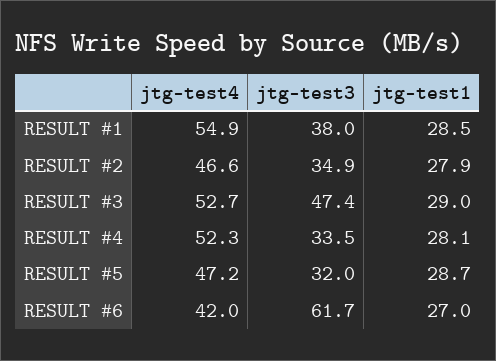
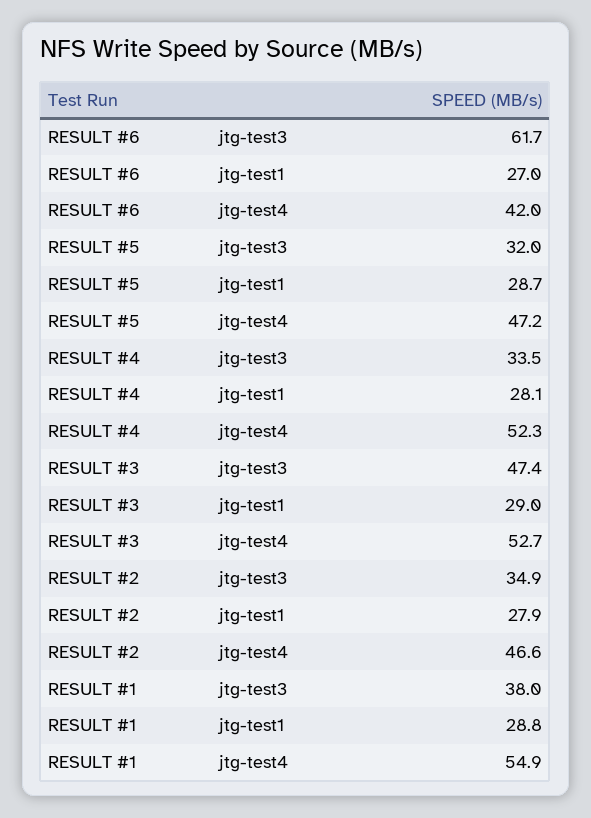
jtg-test1, RESULT #1: 28.5 -> 28.8

